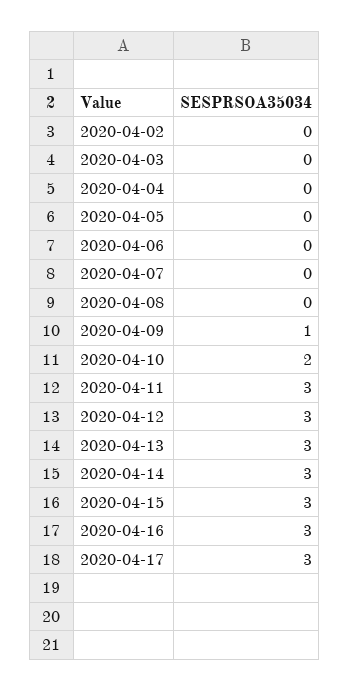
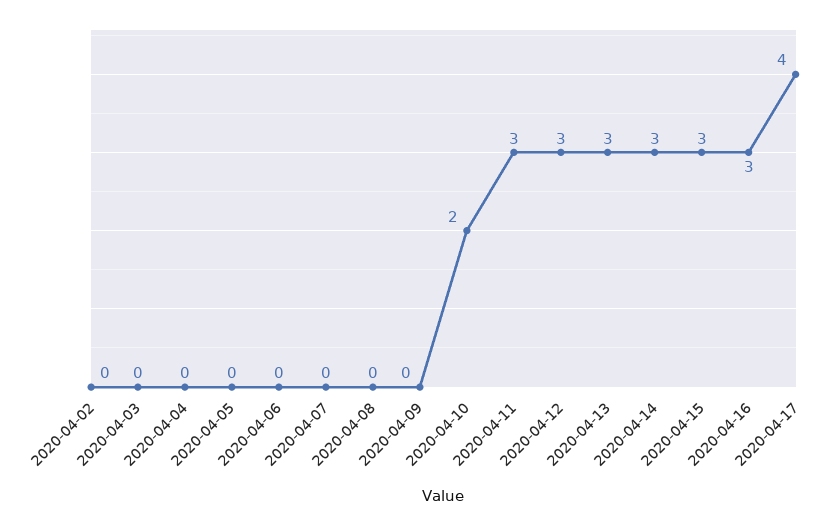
2020-04-09: 1 -> 0
2020-04-17: 3 -> 4

